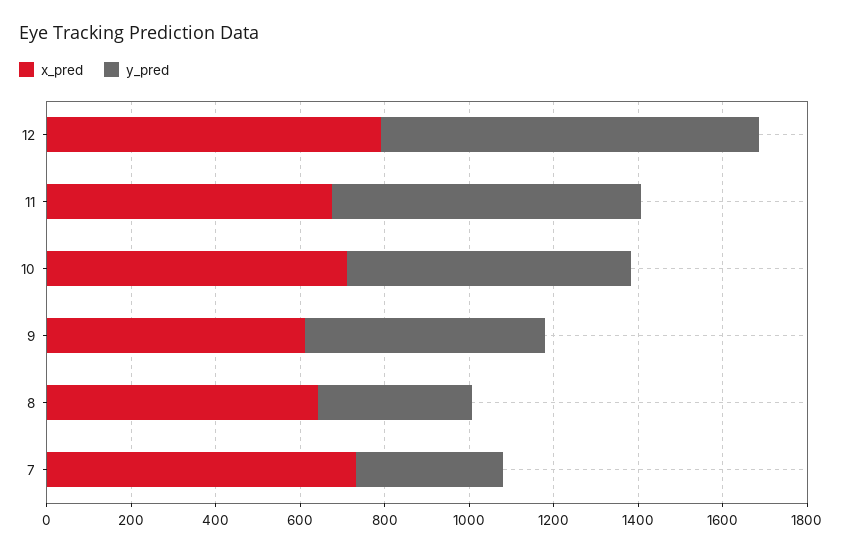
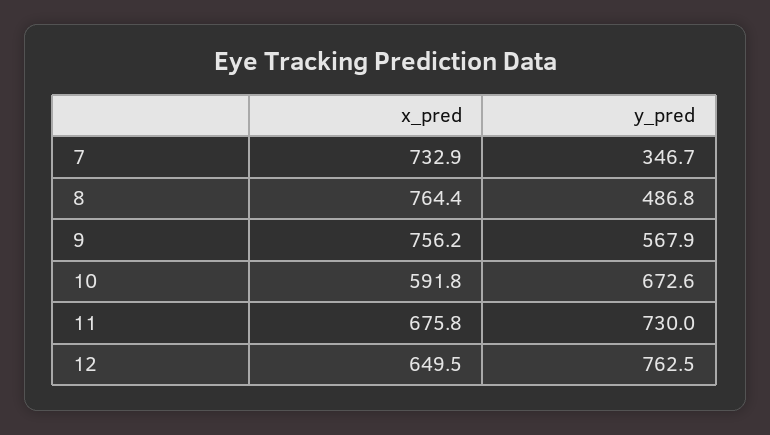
x_pred, 12: 800 -> 649.5
y_pred, 12: 900 -> 762.5
x_pred, 10: 700 -> 591.8
x_pred, 9: 600 -> 756.2
x_pred, 8: 650 -> 764.4
y_pred, 8: 350 -> 486.8

